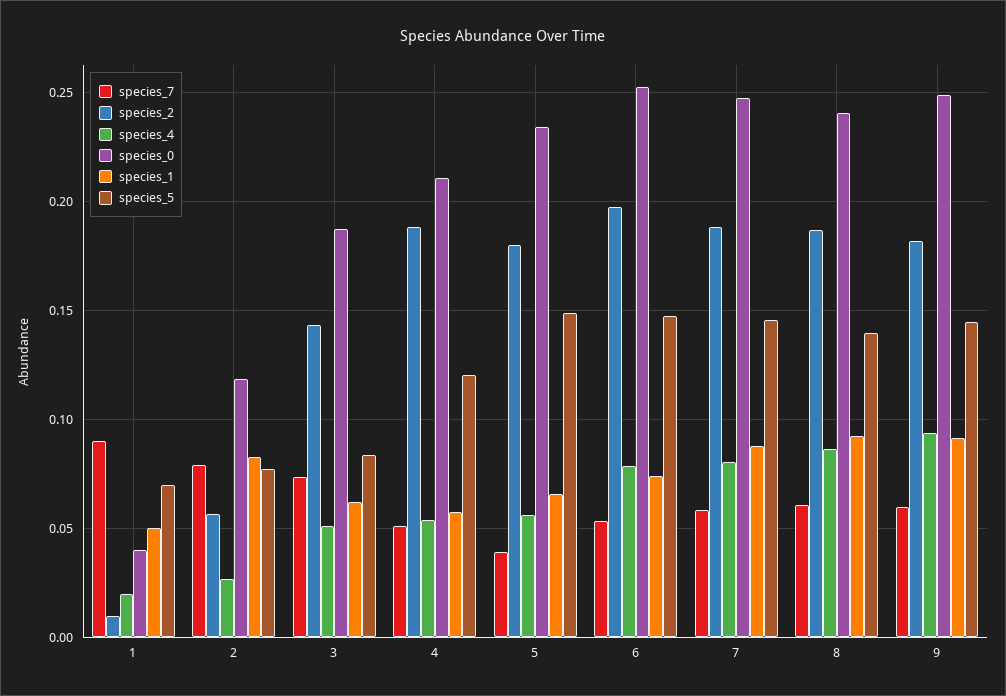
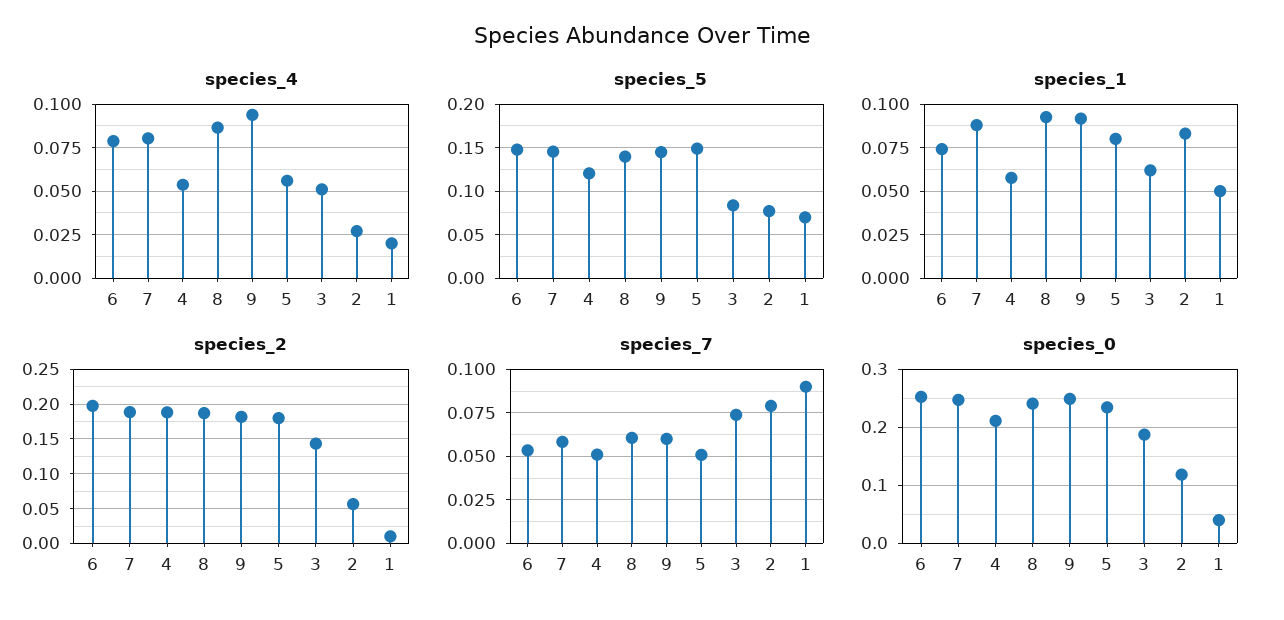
species_7, 5: 0.04 -> 0.05
species_1, 5: 0.065 -> 0.08

